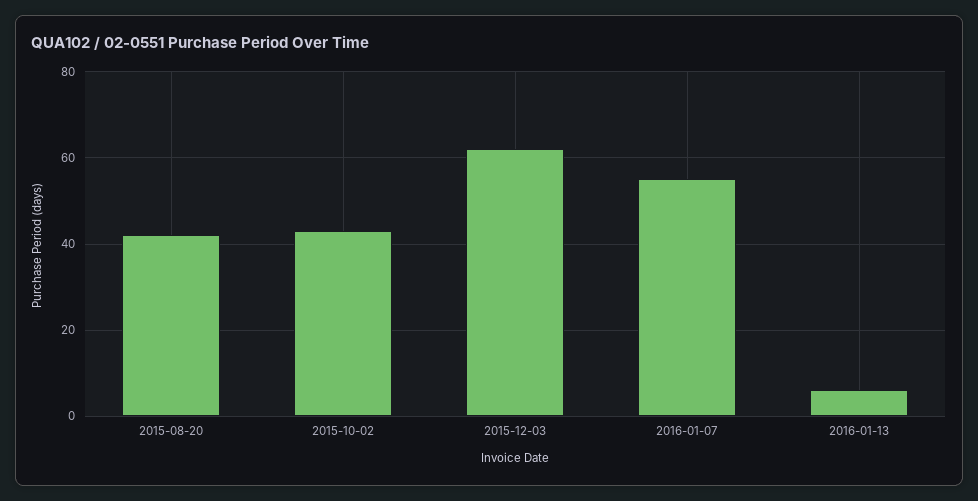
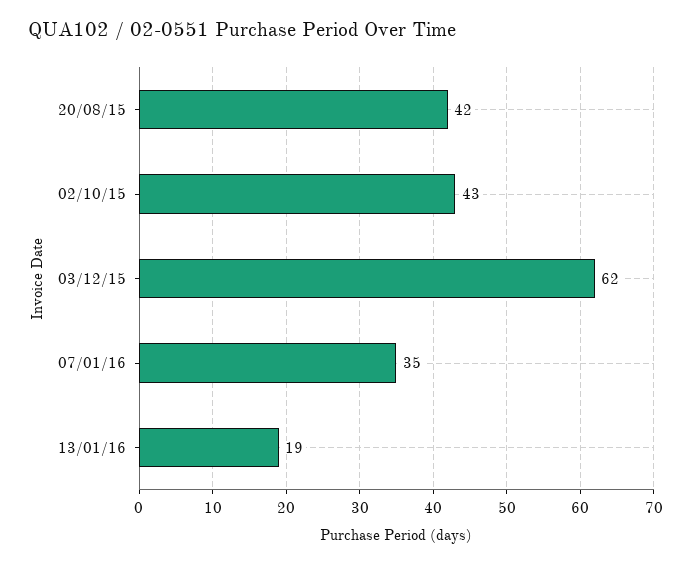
2016-01-07: 55 -> 35
2016-01-13: 5 -> 19

